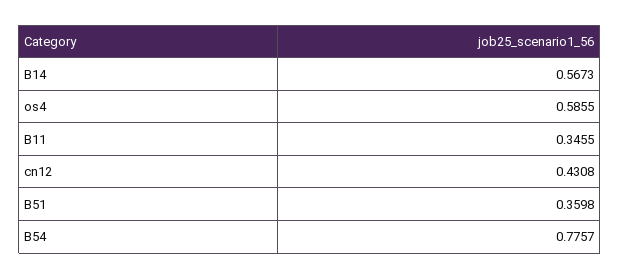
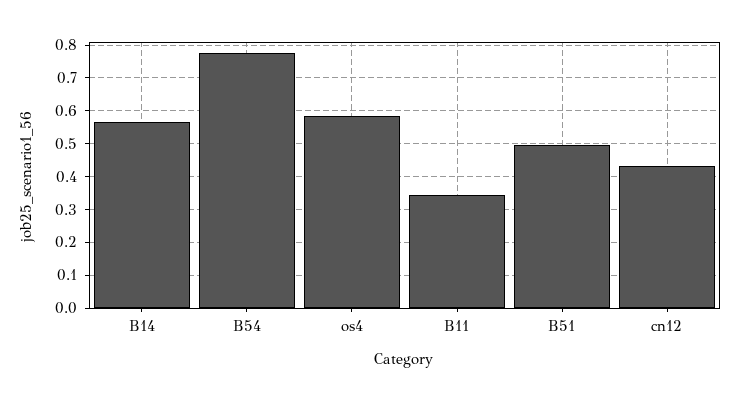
B51: 0.3598 -> 0.5

